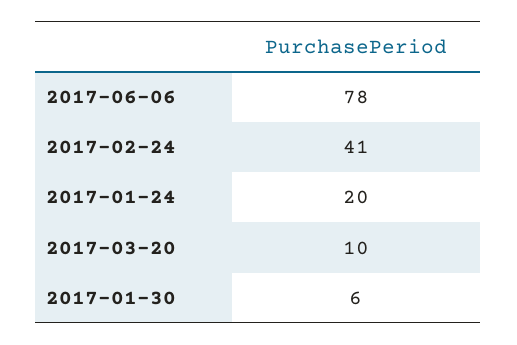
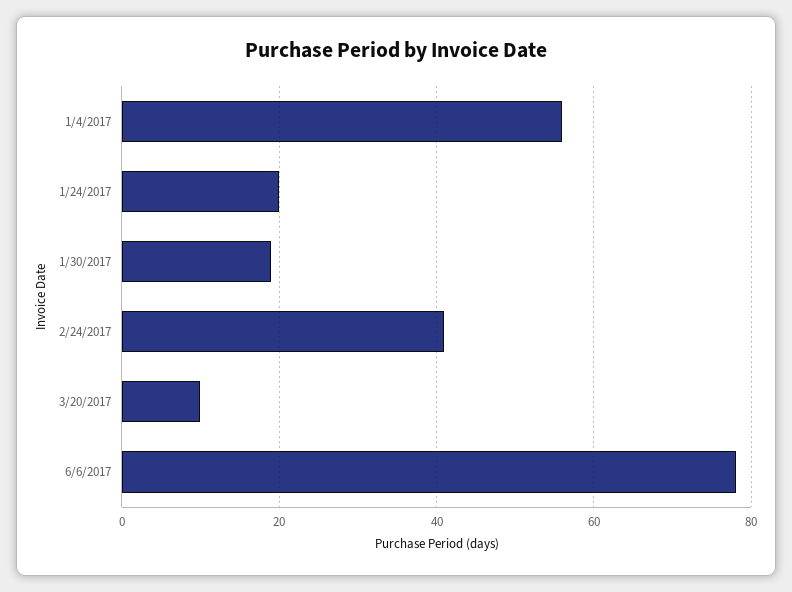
2017-01-30: 6 -> 20
1/4/2017: none -> 55

